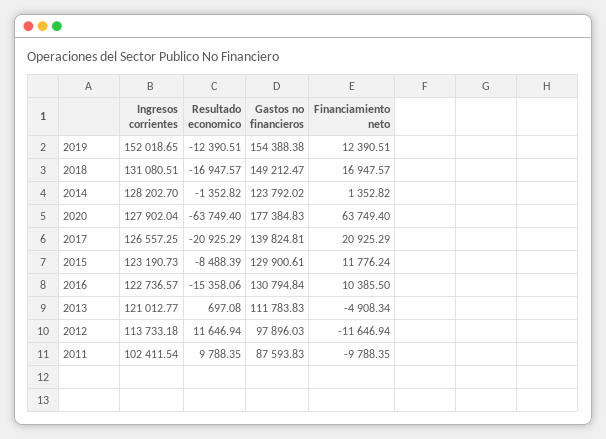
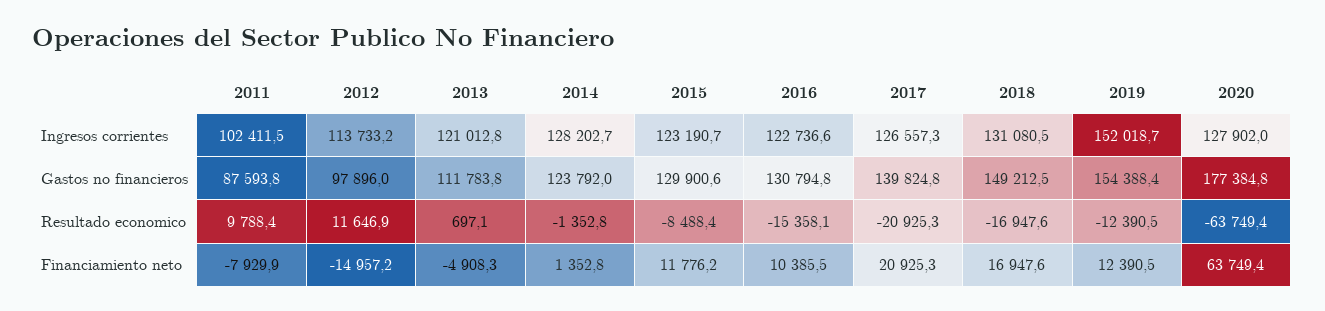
Financiamiento neto, 2012: -11646.94 -> -14957.2
Financiamiento neto, 2011: -9788.35 -> -7929.9

